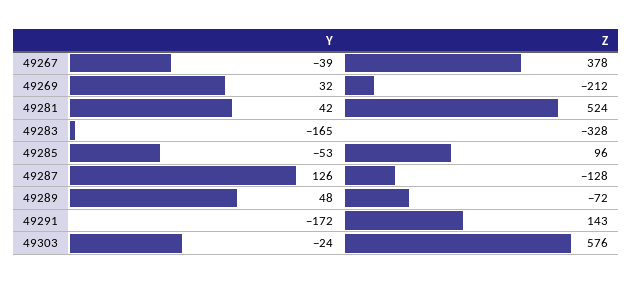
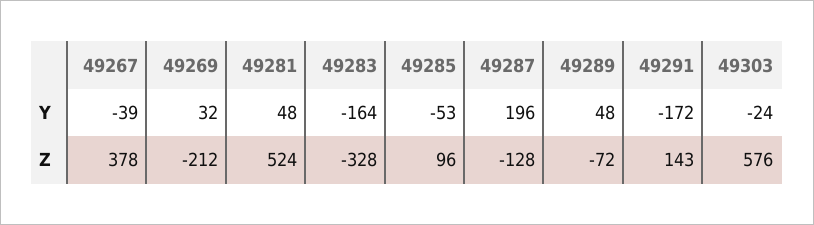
Y, 49281: 42 -> 48
Y, 49283: -165 -> -164
Y, 49287: 126 -> 196

